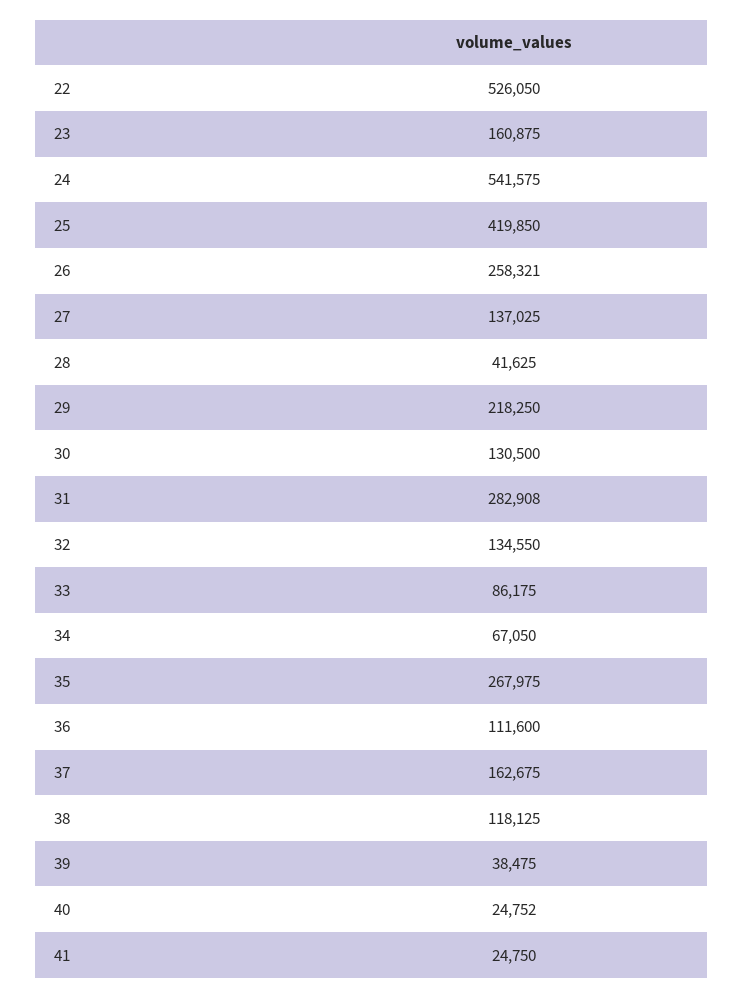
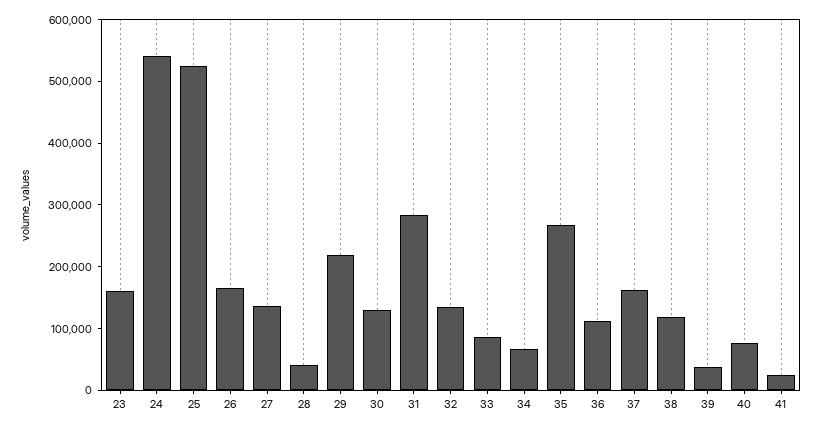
22: 526050 -> none
25: 419850 -> 520000
26: 258321 -> 160000
40: 24752 -> 80000

